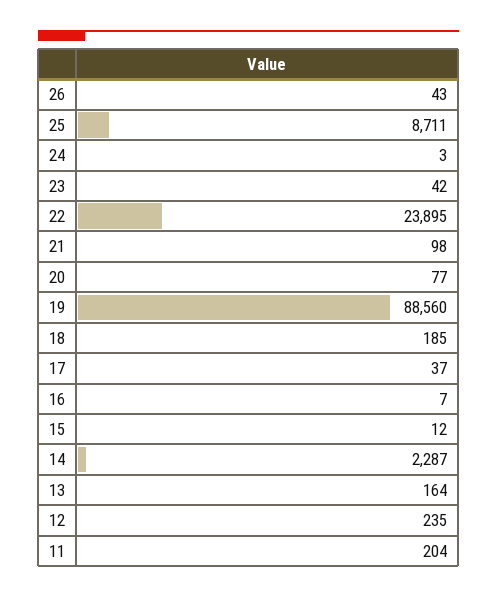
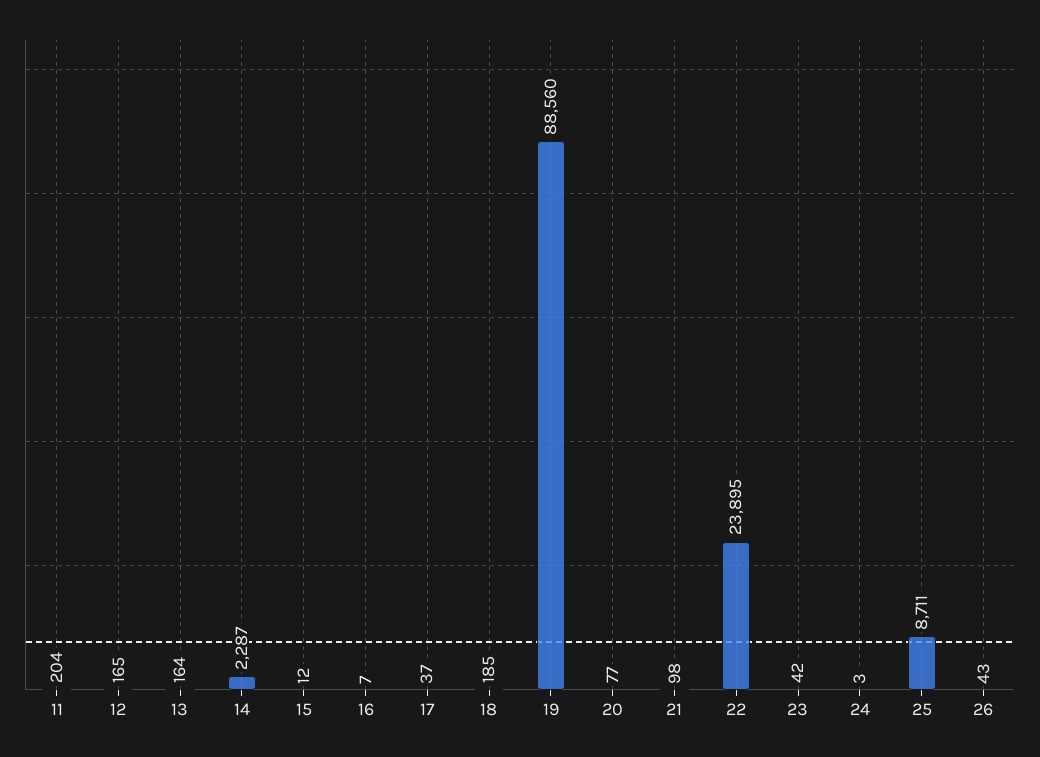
12: 235 -> 165

